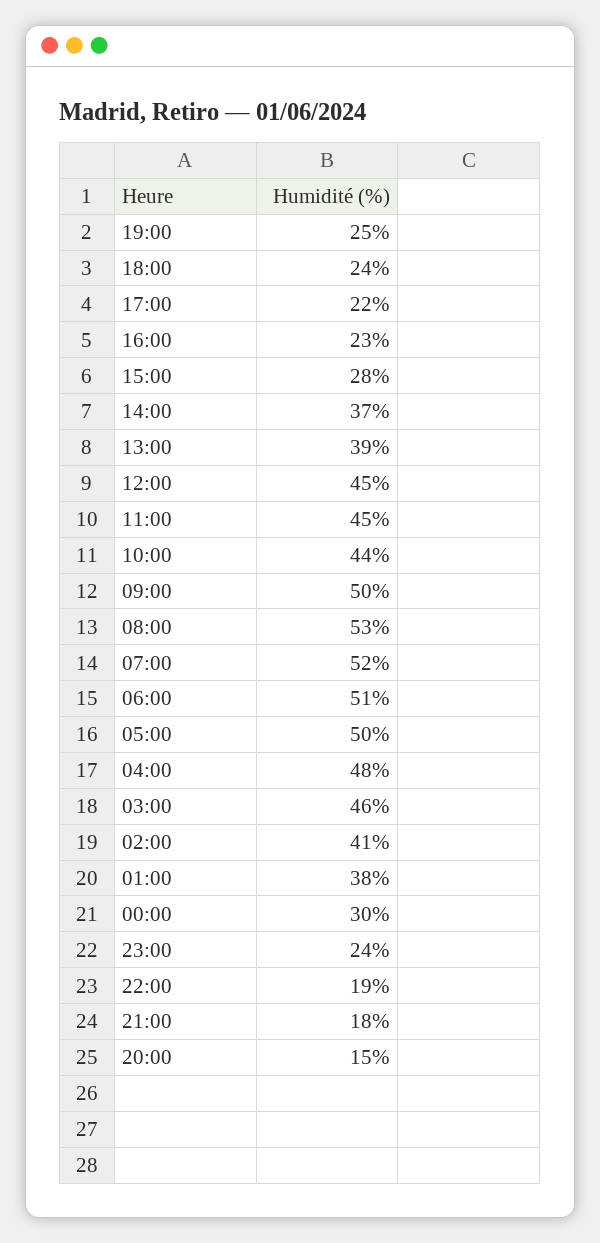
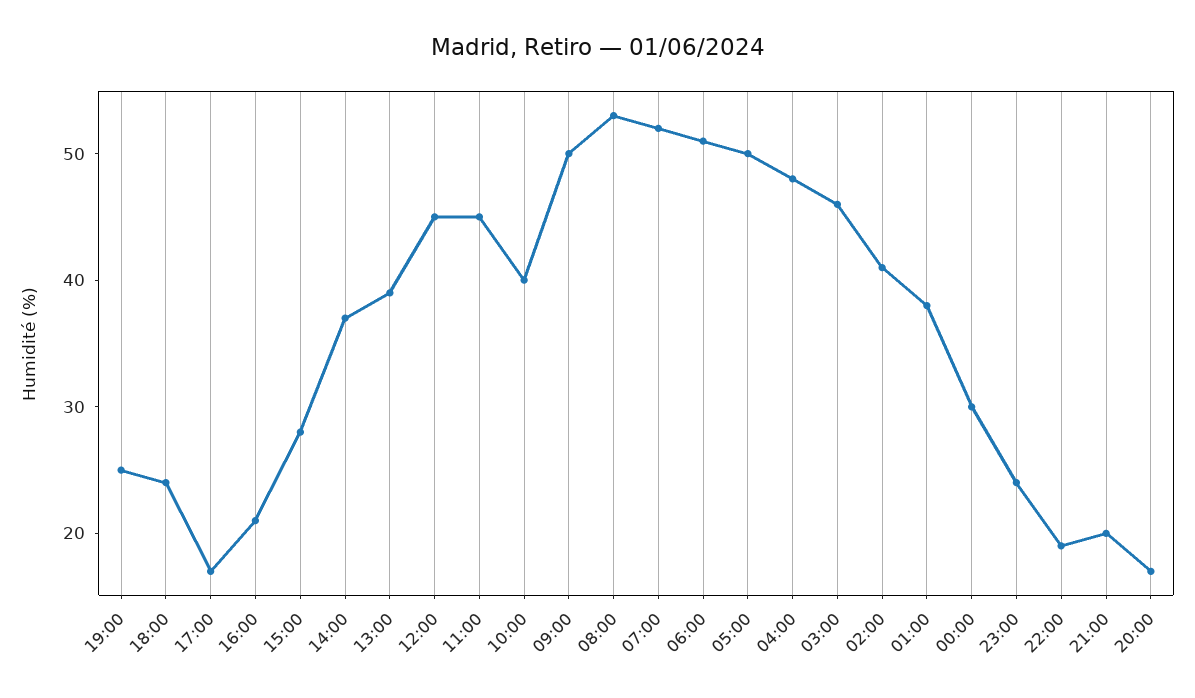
17:00: 22 -> 17
16:00: 23 -> 21
10:00: 44 -> 40
21:00: 18 -> 20
20:00: 15 -> 17

